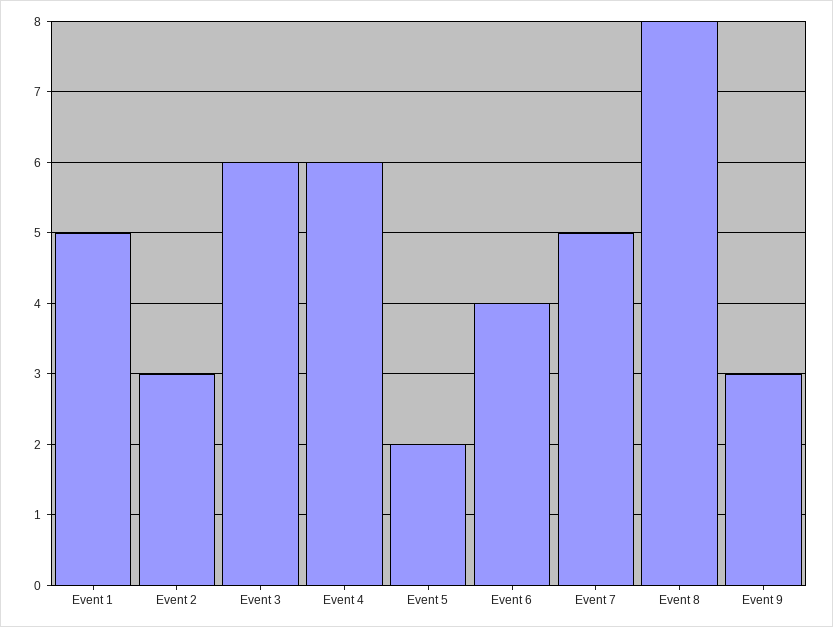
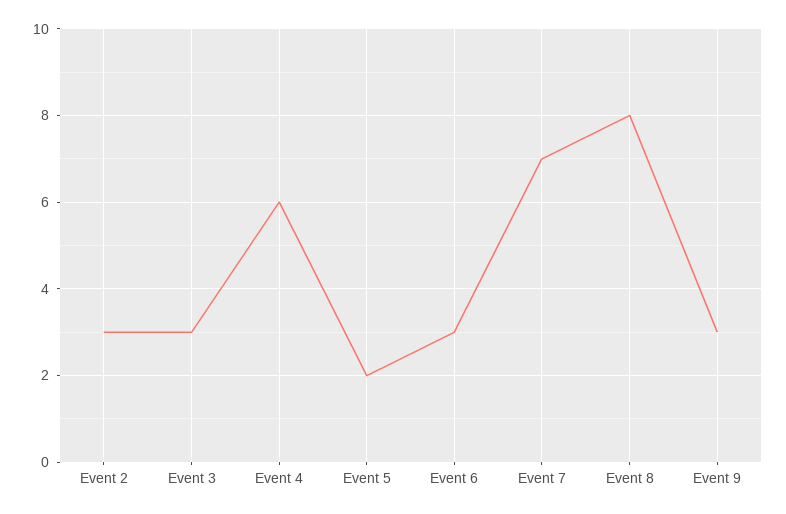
Event 1: 5 -> none
Event 3: 6 -> 3
Event 6: 4 -> 3
Event 7: 5 -> 7

